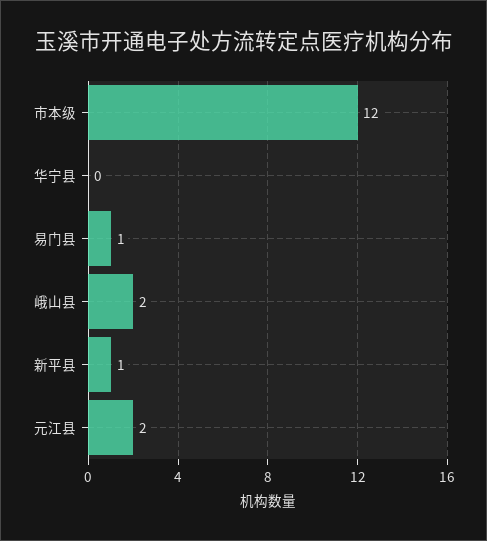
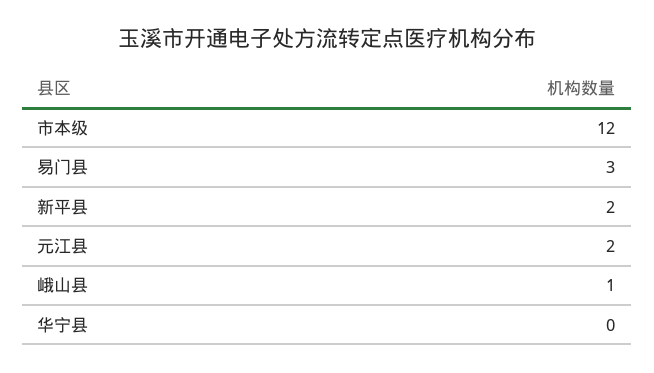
易门县: 1 -> 3
峨山县: 2 -> 1
新平县: 1 -> 2

